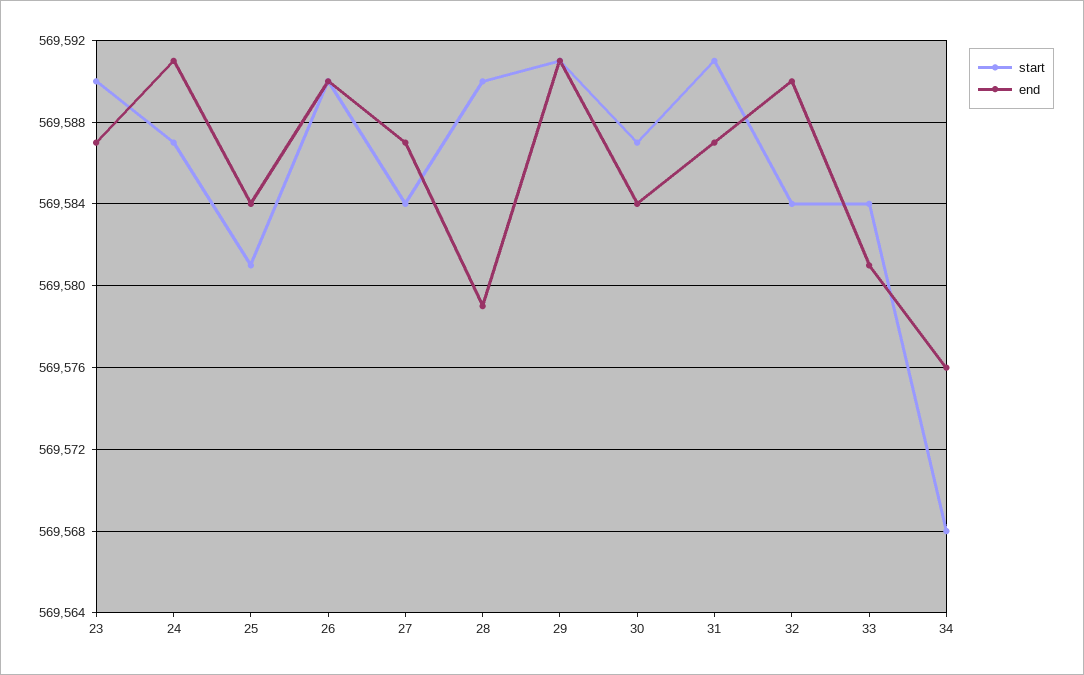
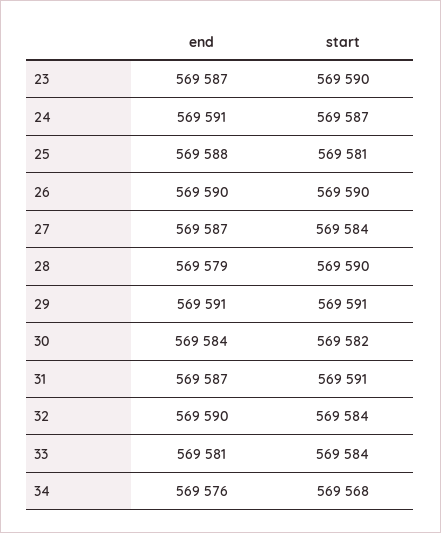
end, 25: 569584 -> 569588
start, 30: 569587 -> 569582

